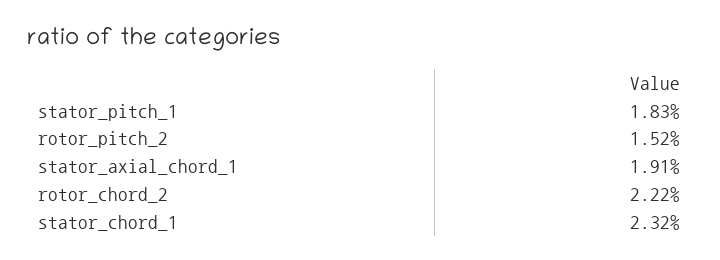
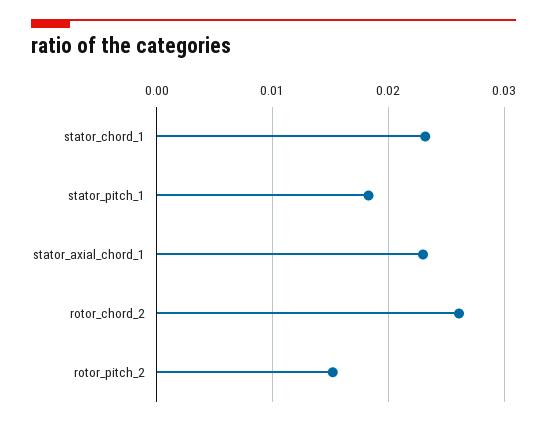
stator_axial_chord_1: 0.0191 -> 0.023
rotor_chord_2: 0.0222 -> 0.026

